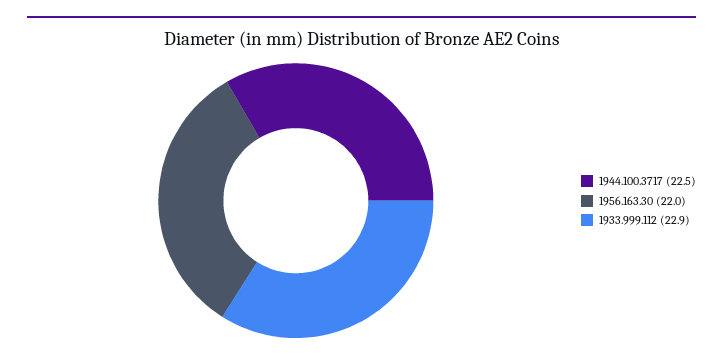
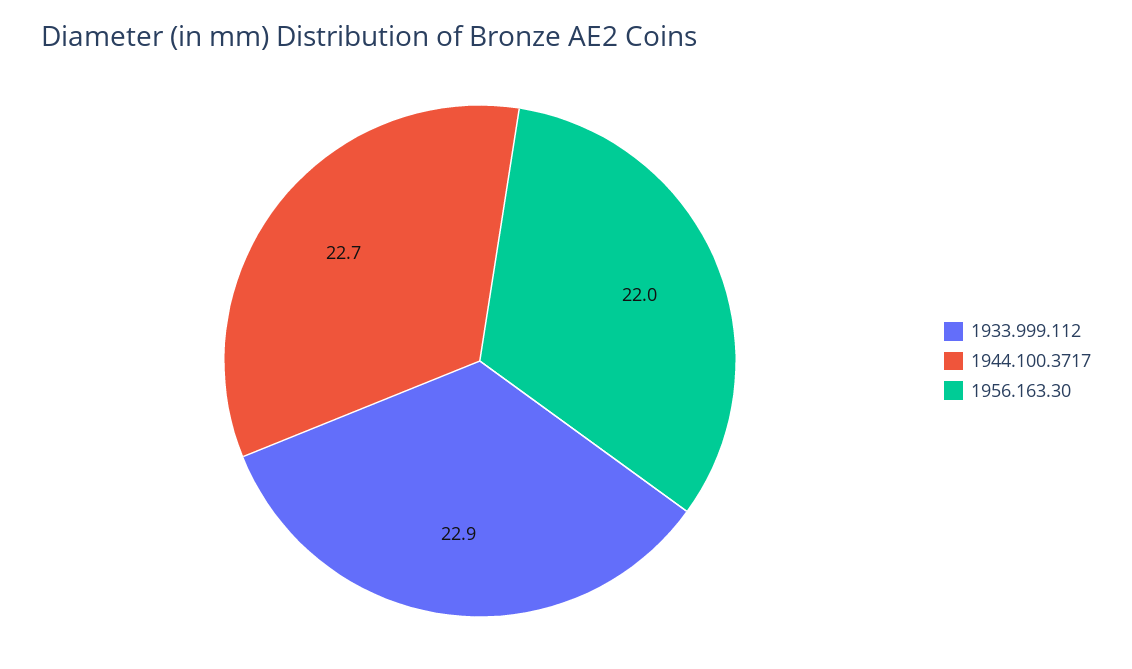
1944.100.3717: 22.5 -> 22.7

